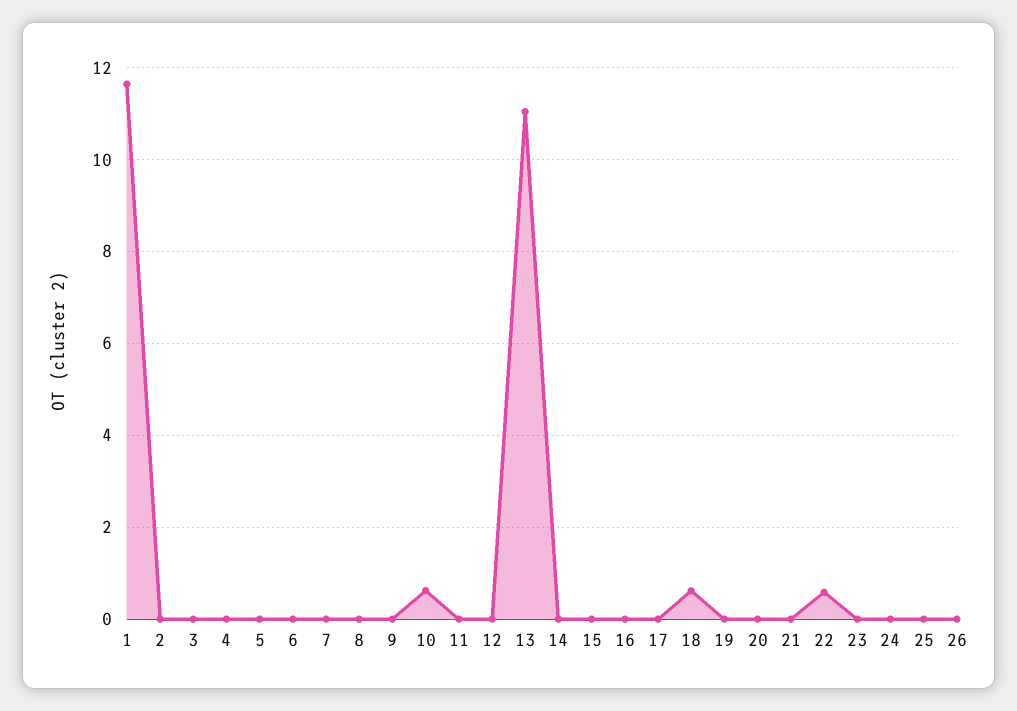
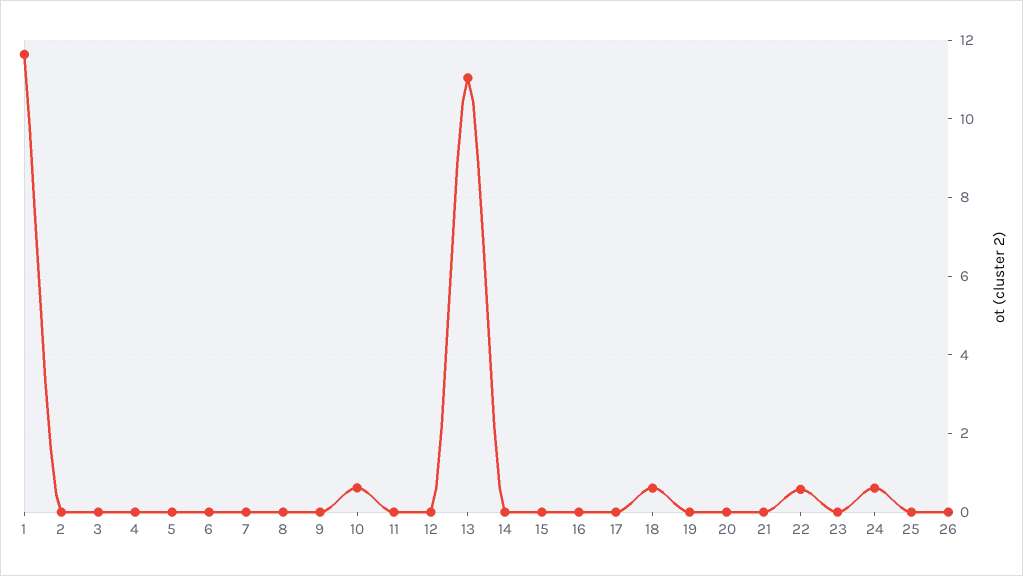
24: 0 -> 0.6

